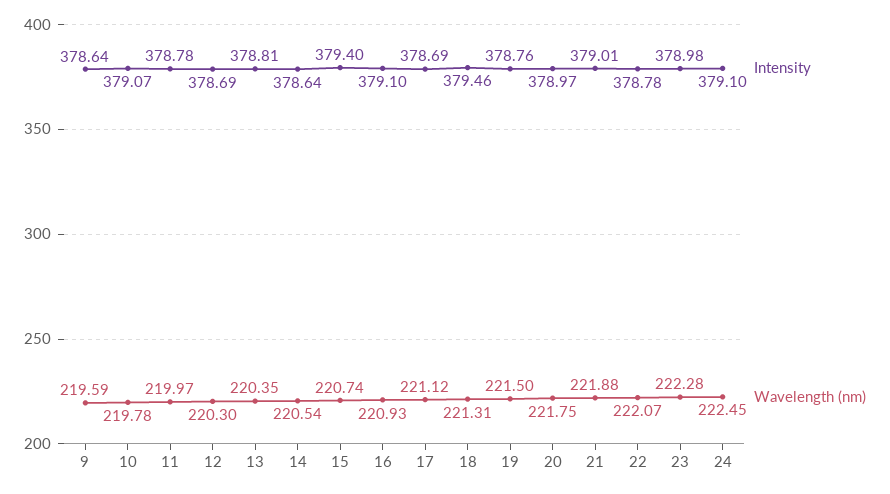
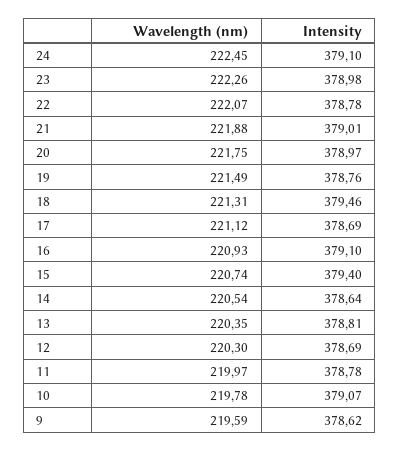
Intensity, 9: 378.64 -> 378.62
Wavelength (nm), 19: 221.5 -> 221.49
Wavelength (nm), 23: 222.28 -> 222.26

